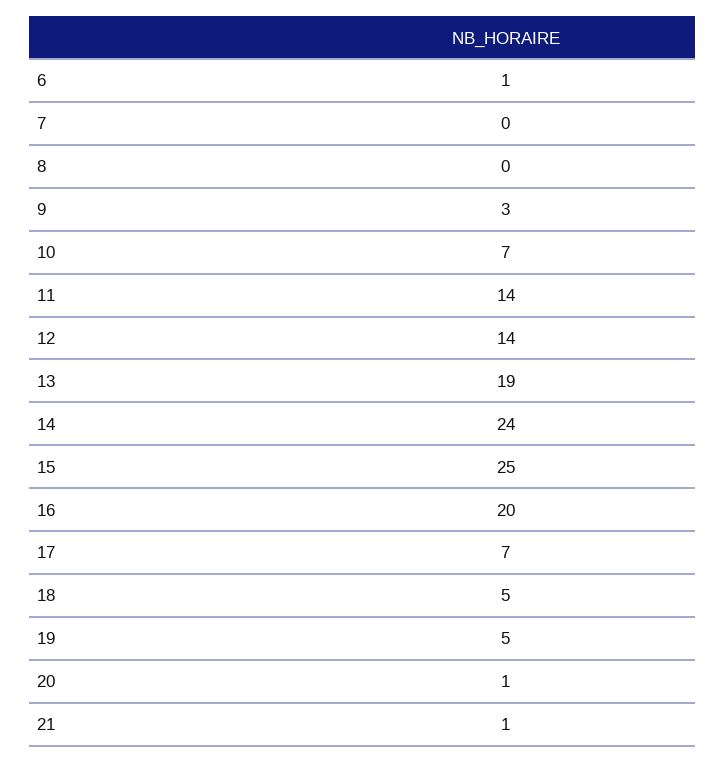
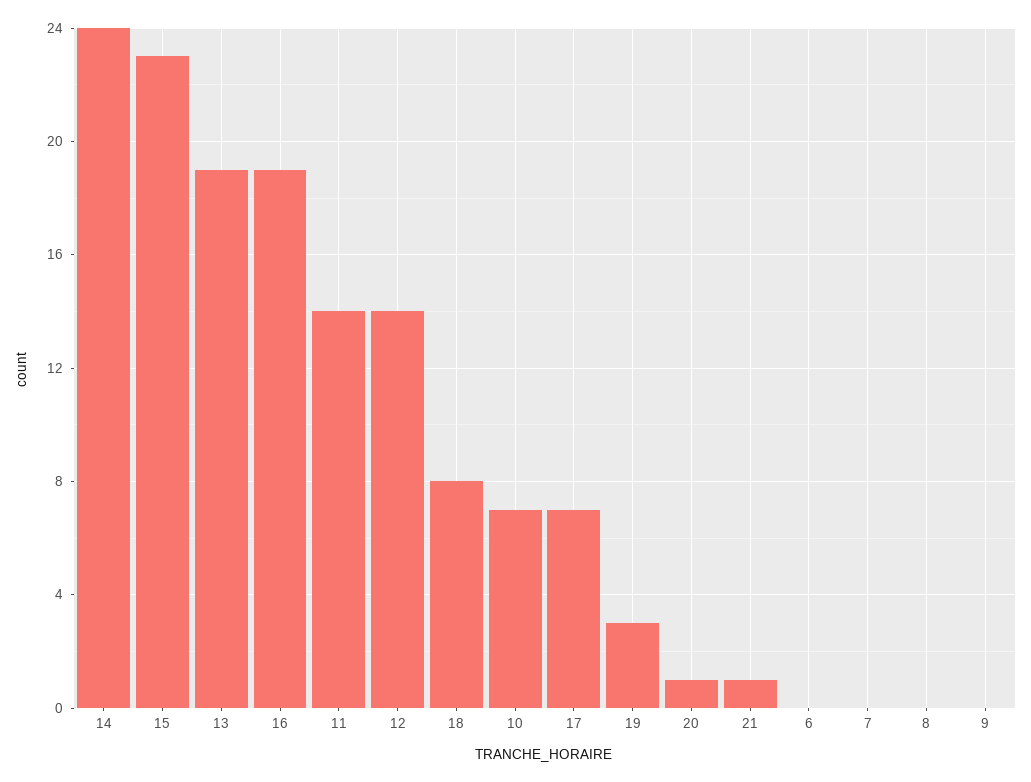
6: 1 -> 0
9: 3 -> 0
15: 25 -> 23
16: 20 -> 19
18: 5 -> 8
19: 5 -> 3

